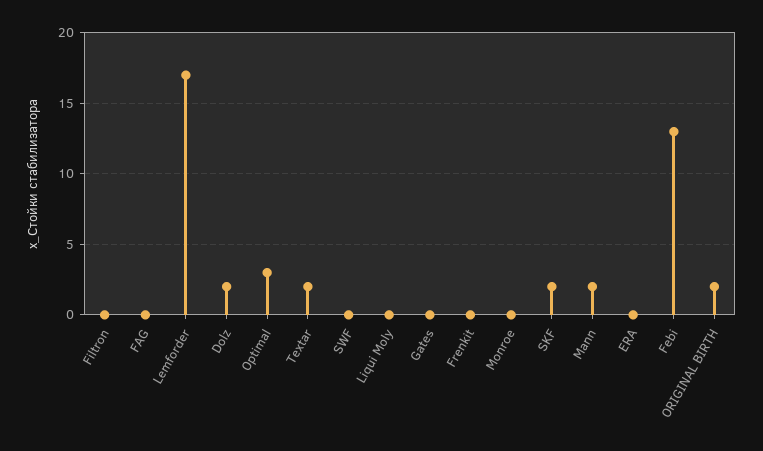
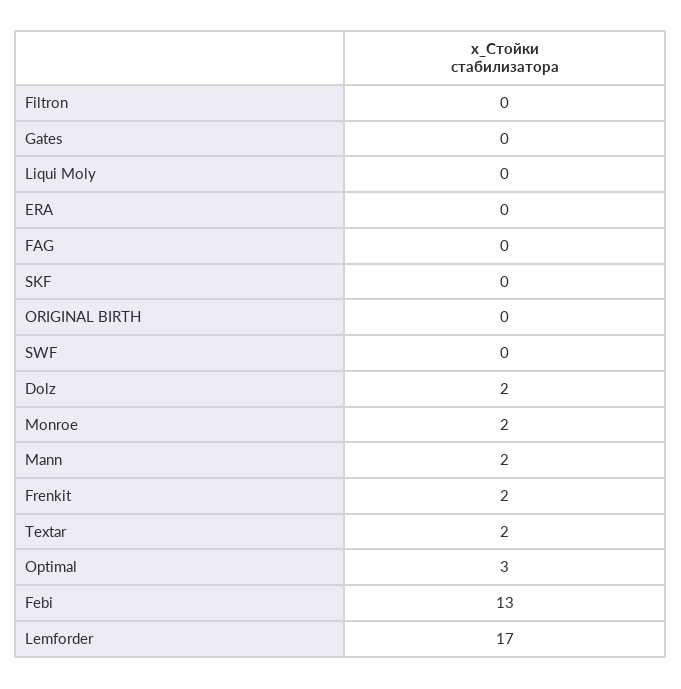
Frenkit: 0 -> 2
Monroe: 0 -> 2
SKF: 2 -> 0
ORIGINAL BIRTH: 2 -> 0

